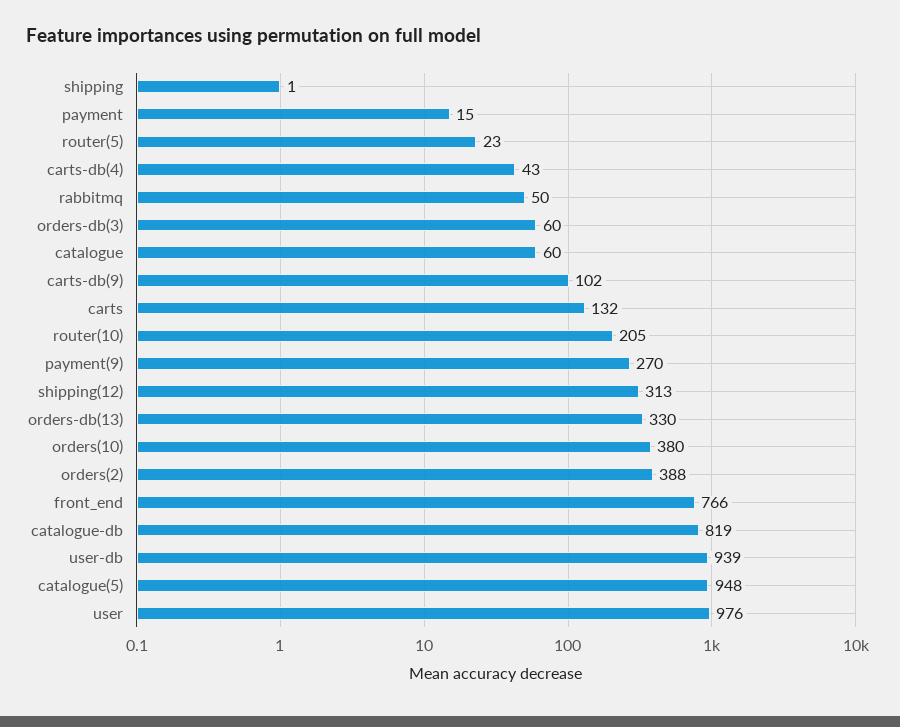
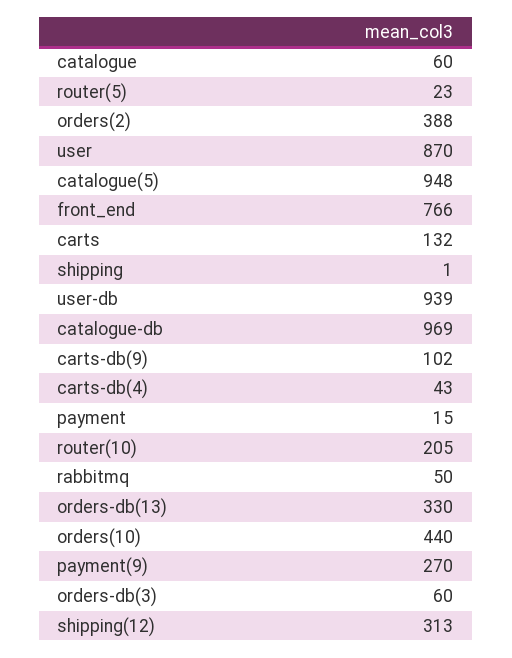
orders(10): 380 -> 440
catalogue-db: 819 -> 969
user: 976 -> 870

